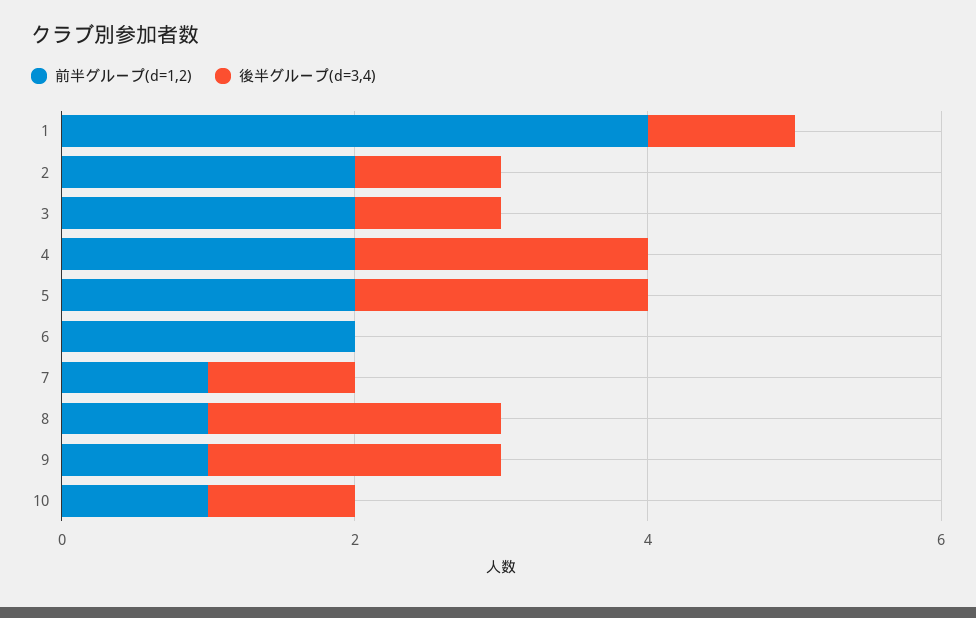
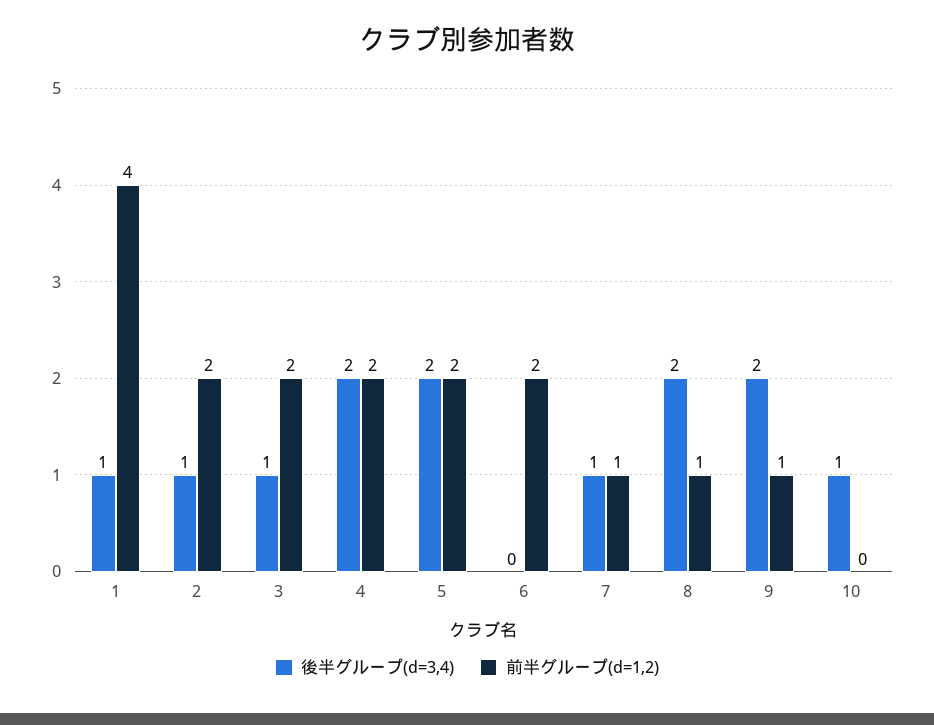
前半グループ(d=1,2), 10: 1 -> 0

